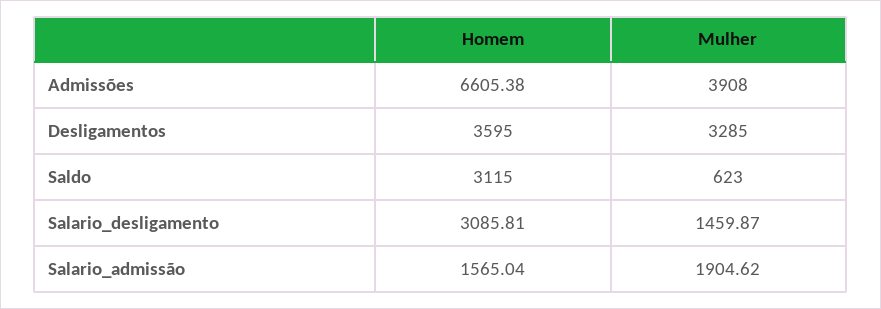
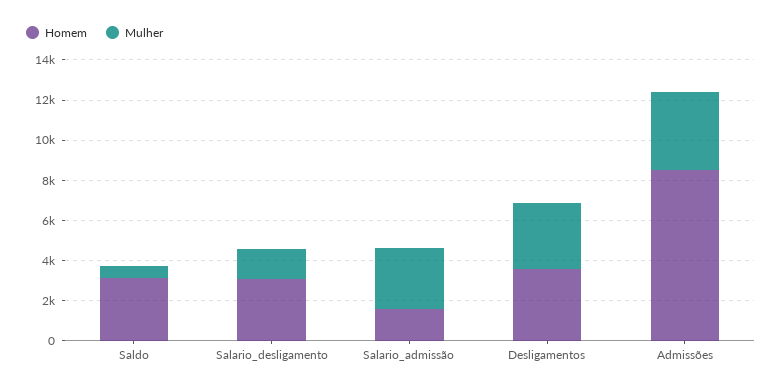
Homem, Admissões: 6605.38 -> 8500
Mulher, Salario_admissão: 1904.62 -> 3000

